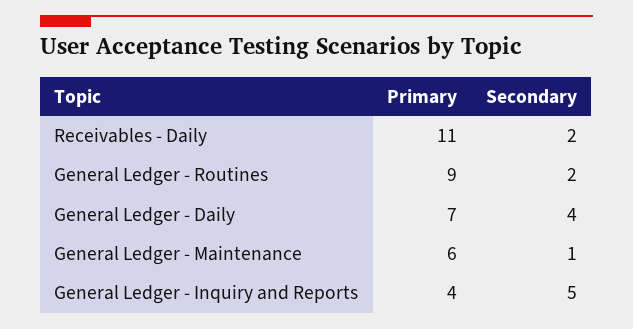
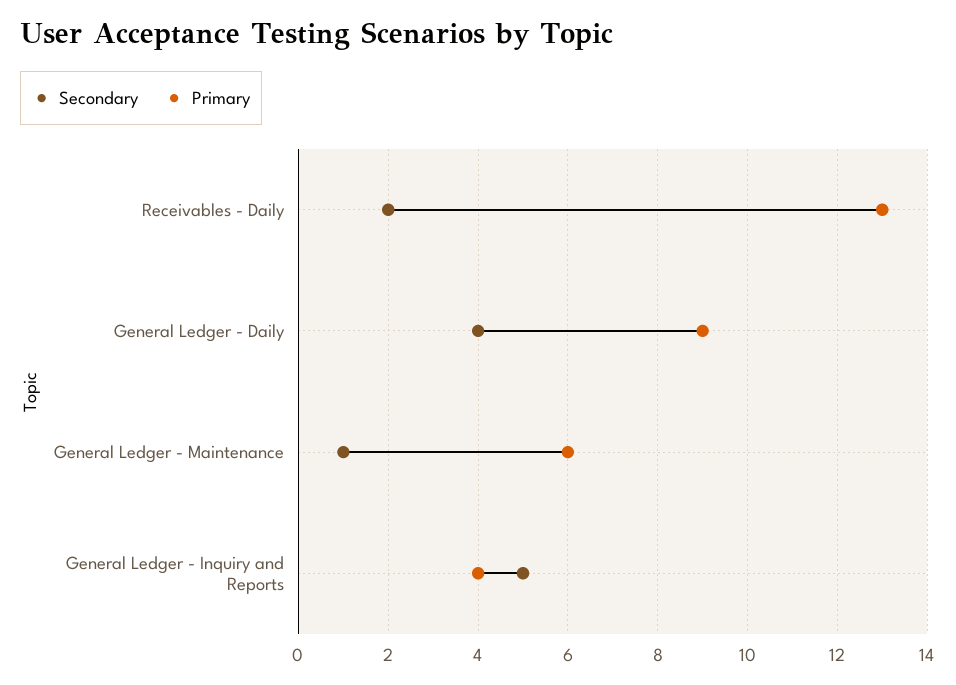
Primary, Receivables - Daily: 11 -> 13
Primary, General Ledger - Routines: 9 -> none
Secondary, General Ledger - Routines: 2 -> none
Primary, General Ledger - Daily: 7 -> 9

